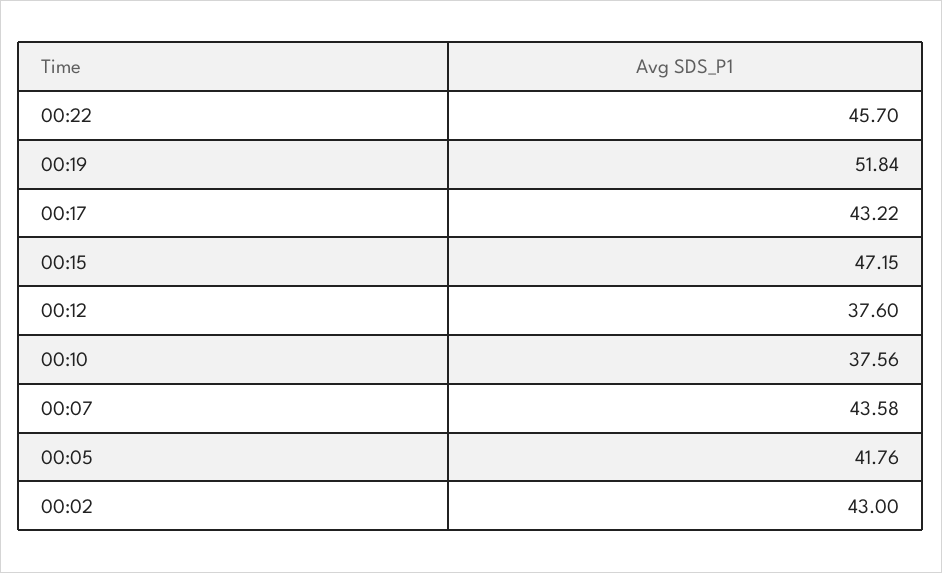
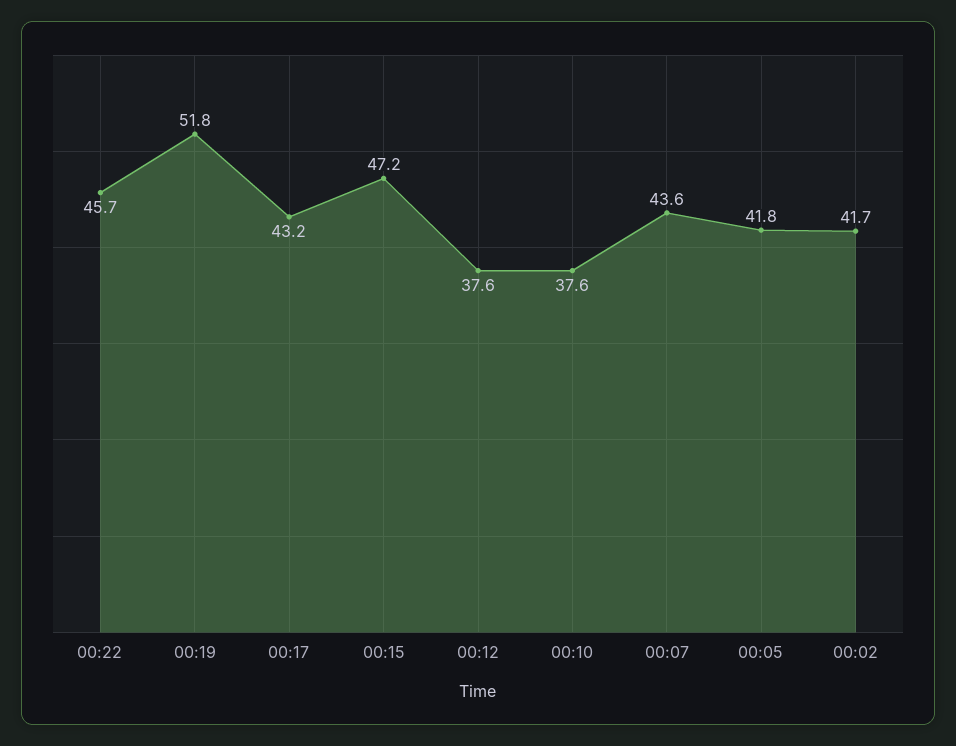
00:02: 43 -> 41.7

